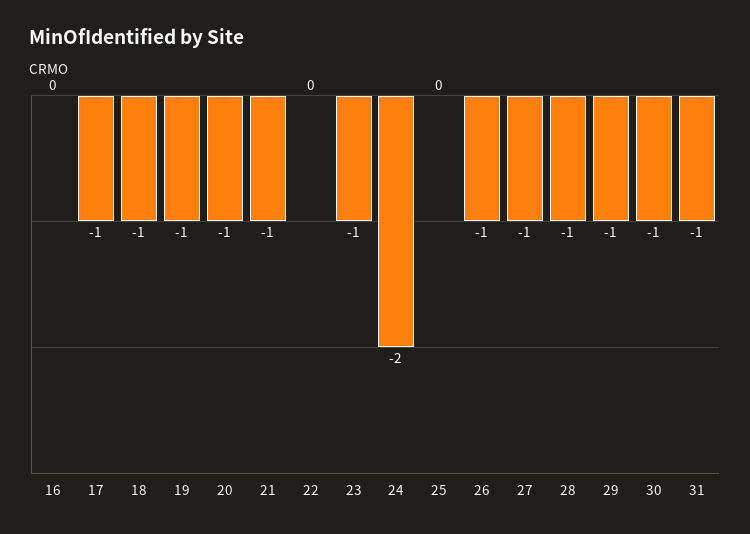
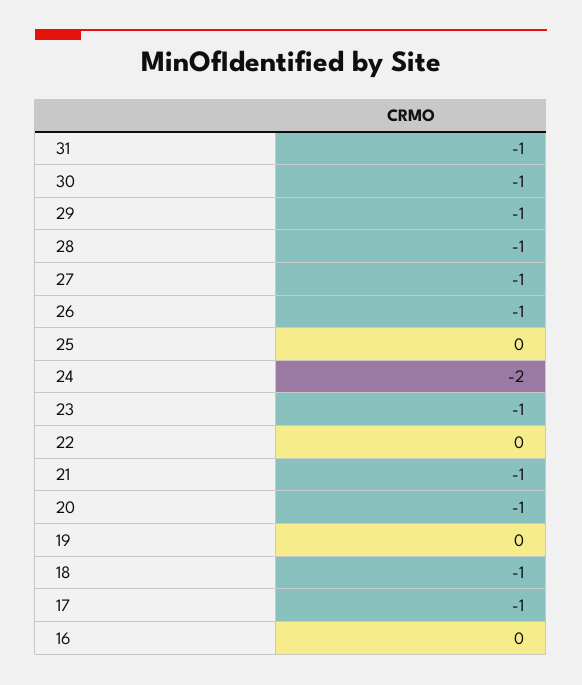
19: -1 -> 0

